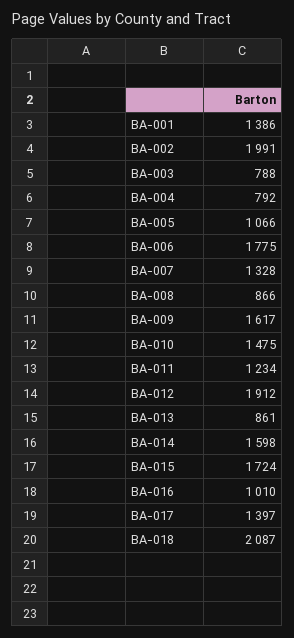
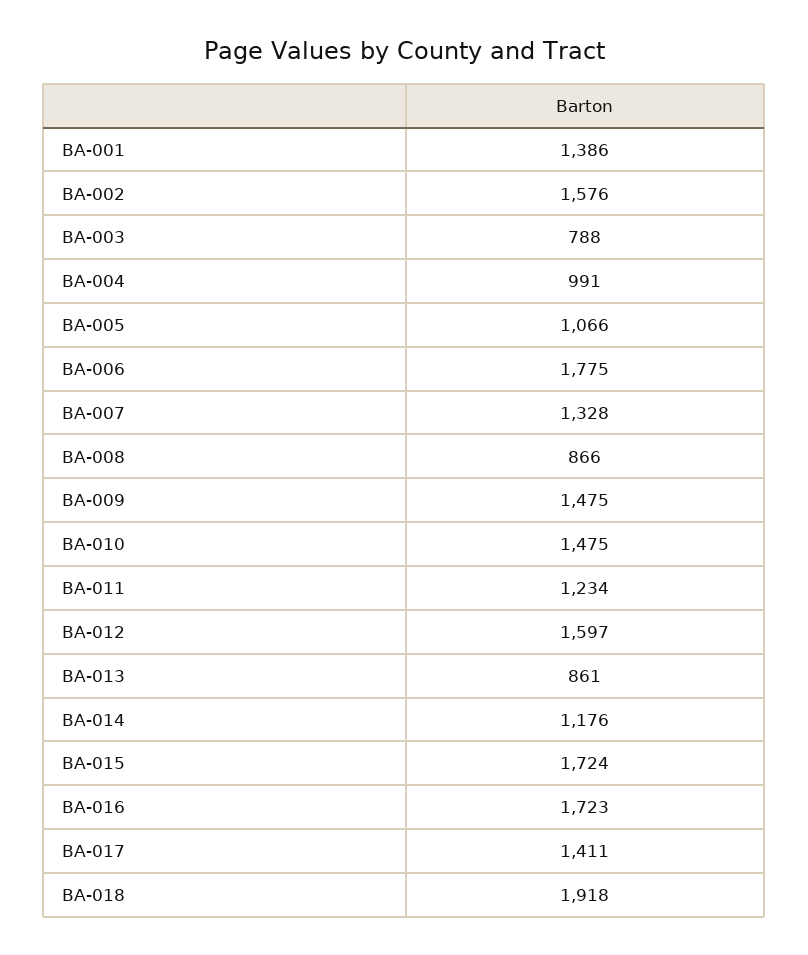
BA-002: 1991 -> 1576
BA-004: 792 -> 991
BA-009: 1617 -> 1475
BA-012: 1912 -> 1597
BA-014: 1598 -> 1176
BA-016: 1010 -> 1723
BA-017: 1397 -> 1411
BA-018: 2087 -> 1918

